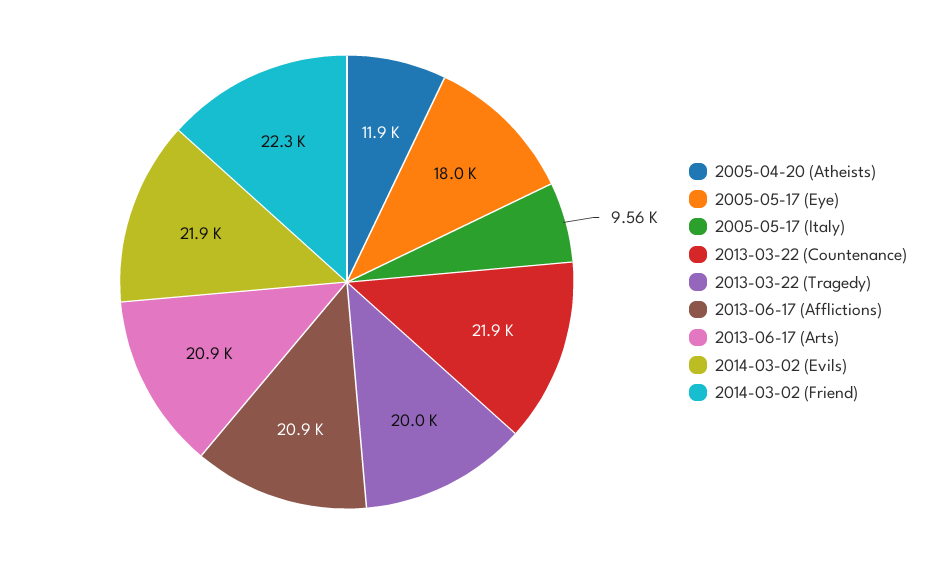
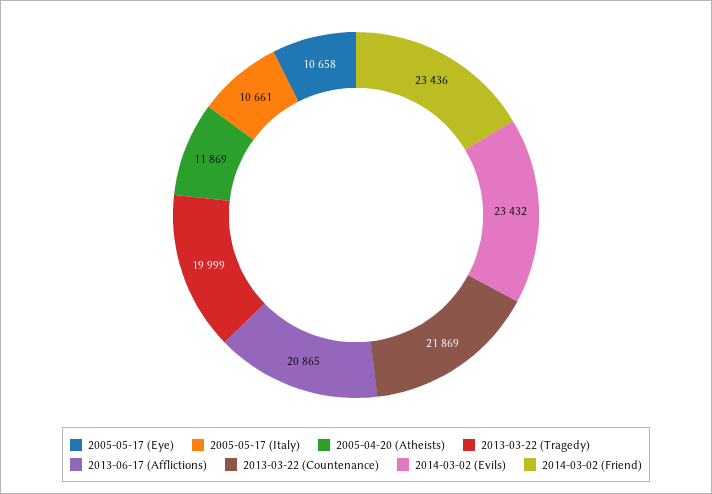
2005-05-17 (Eye): 18000 -> 10658
2005-05-17 (Italy): 9560 -> 10661
2013-06-17 (Arts): 20900 -> none
2014-03-02 (Evils): 21900 -> 23432
2014-03-02 (Friend): 22300 -> 23436

